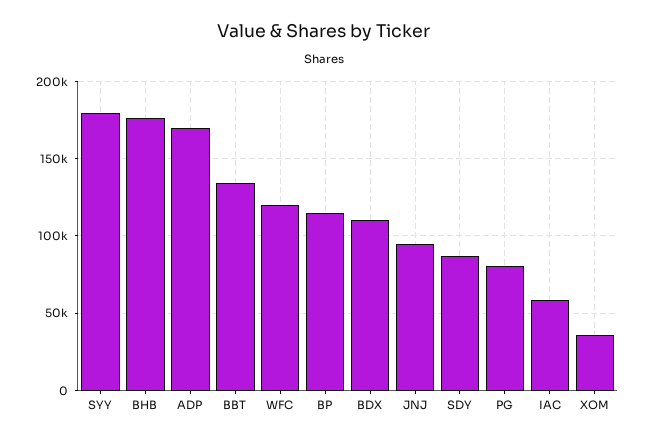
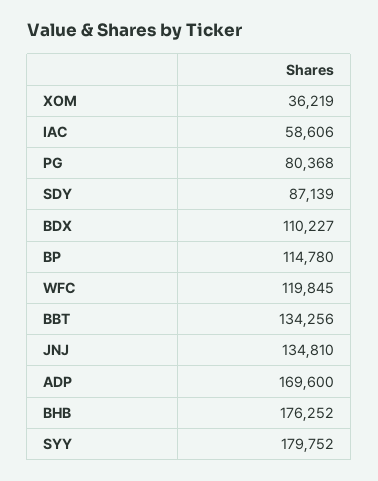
JNJ: 95000 -> 134810

